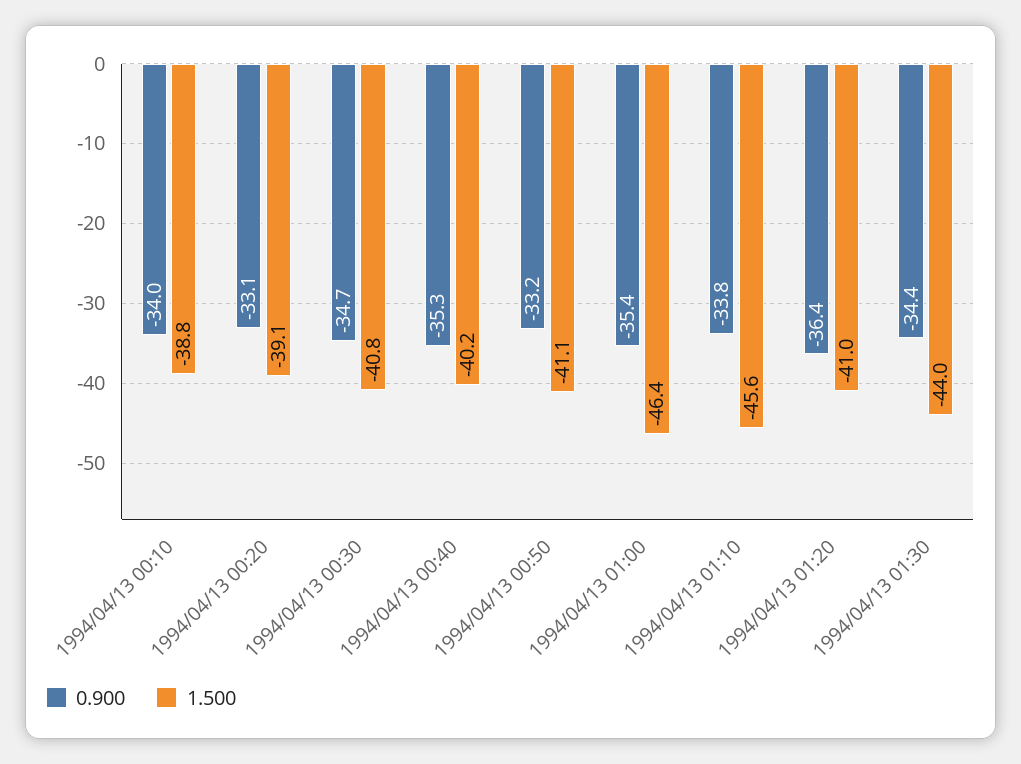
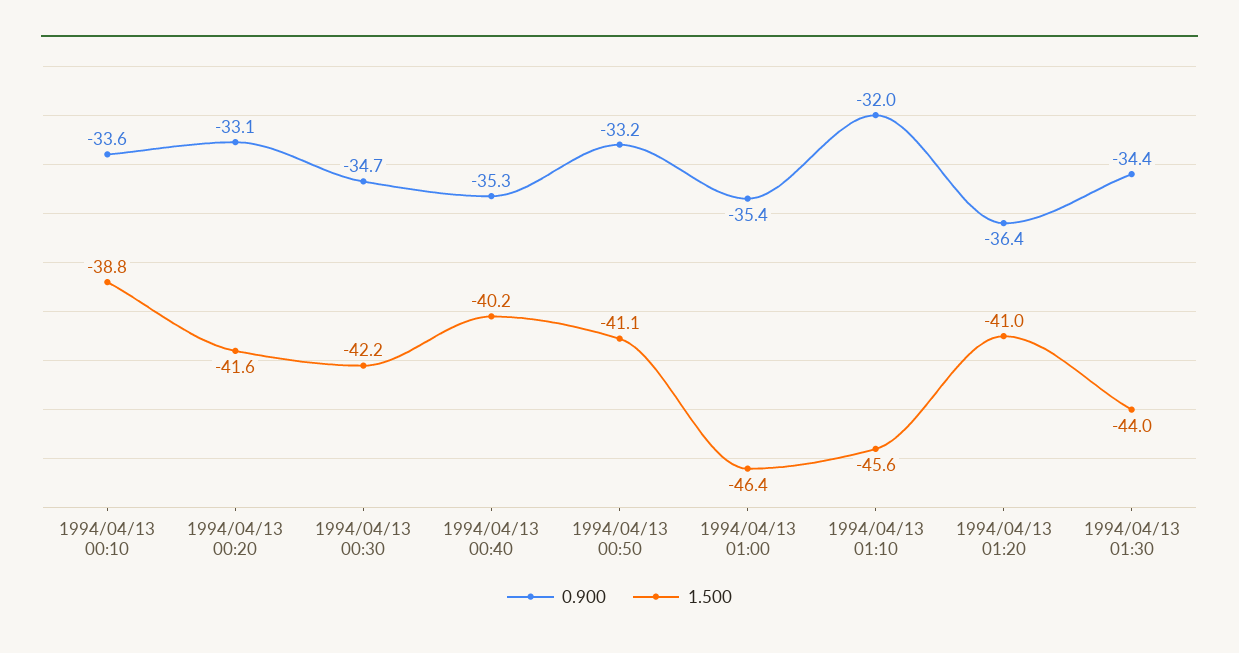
0.900, 1994/04/13 00:10: -34 -> -33.6
1.500, 1994/04/13 00:20: -39.1 -> -41.6
1.500, 1994/04/13 00:30: -40.8 -> -42.2
0.900, 1994/04/13 01:10: -33.8 -> -32

